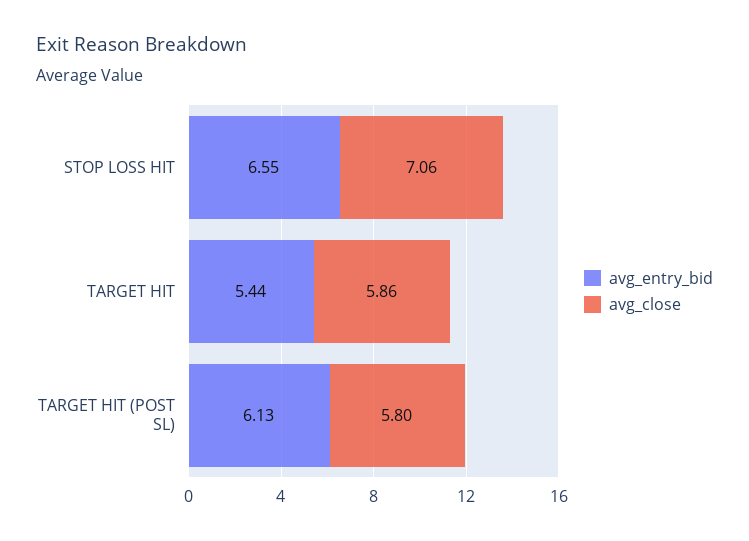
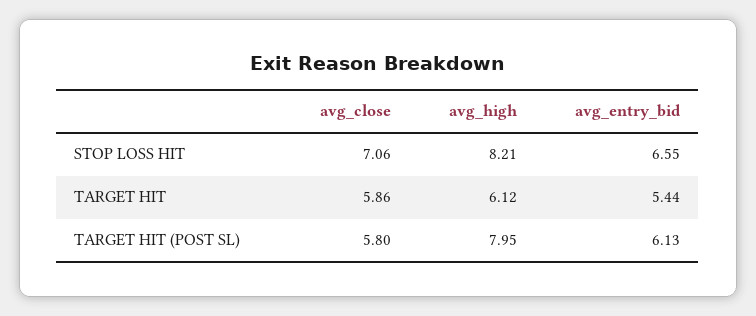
avg_high, STOP LOSS HIT: none -> 8.21
avg_high, TARGET HIT: none -> 6.12
avg_high, TARGET HIT (POST SL): none -> 7.95

